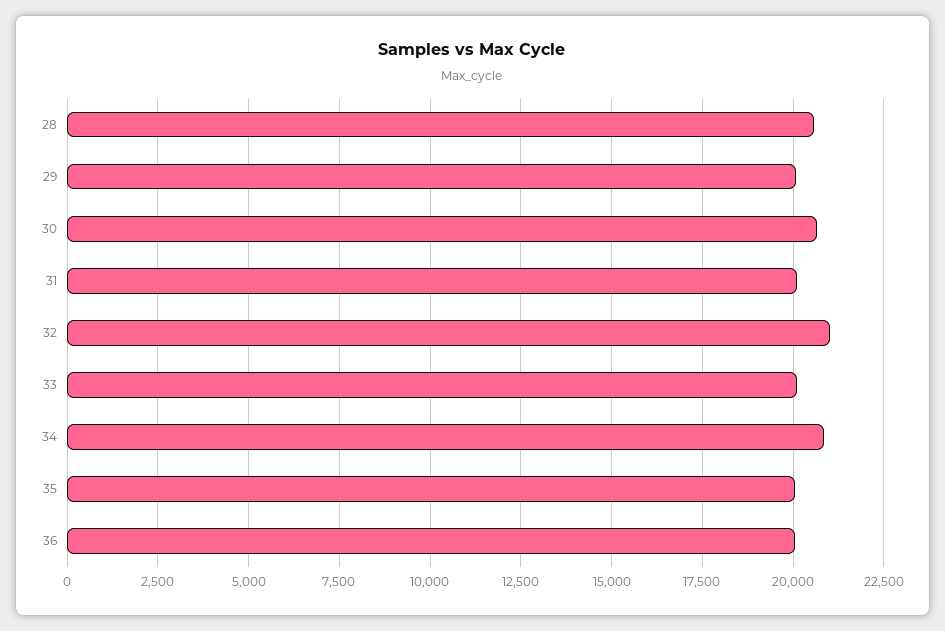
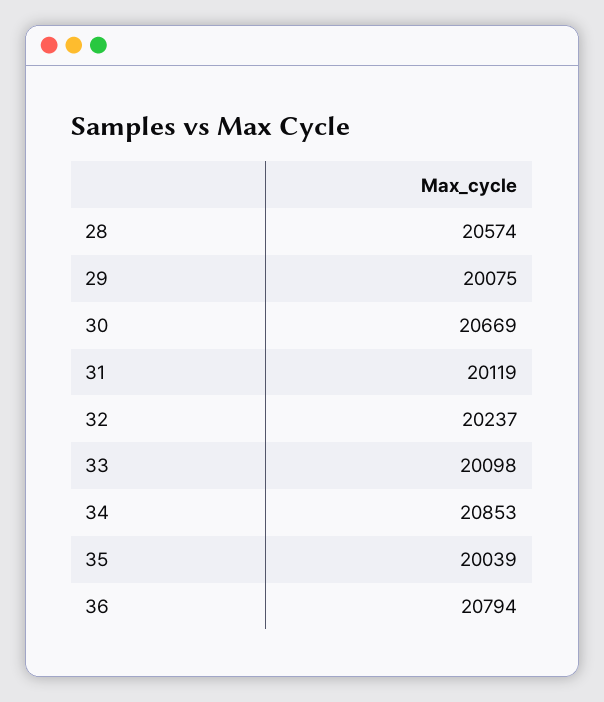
32: 21000 -> 20237
36: 20000 -> 20794

